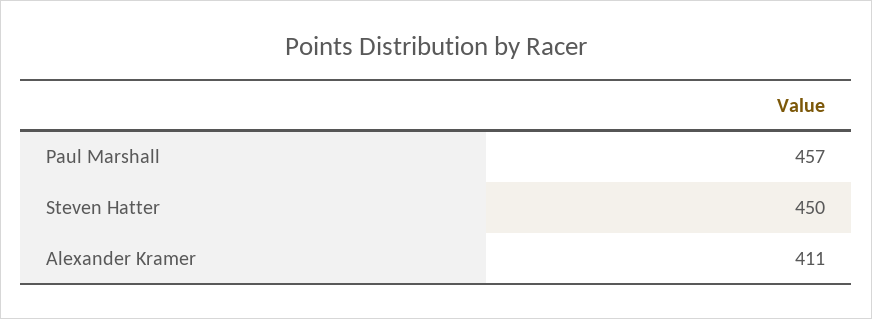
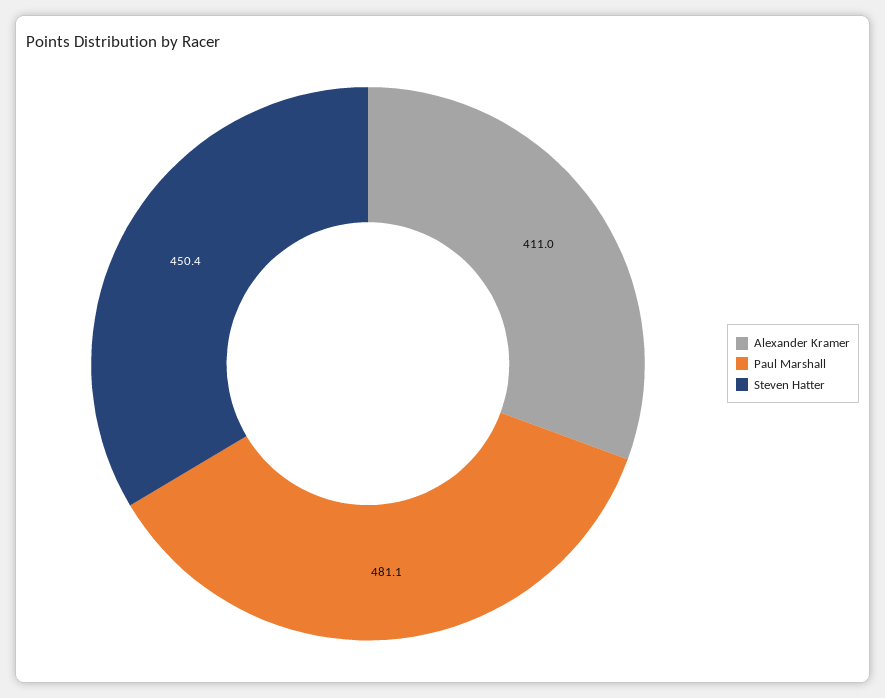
Paul Marshall: 457 -> 481.1

